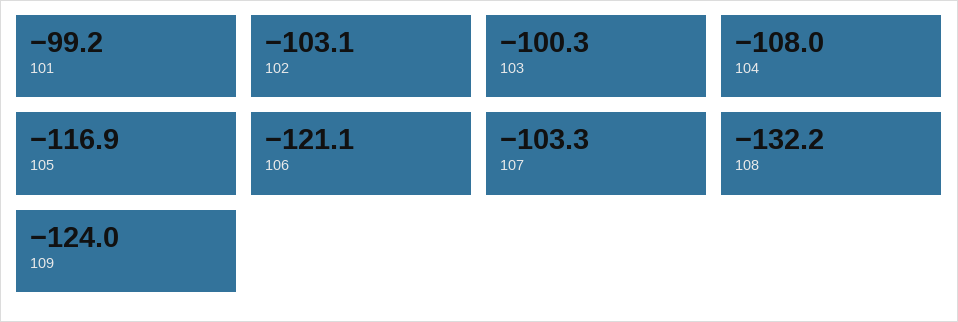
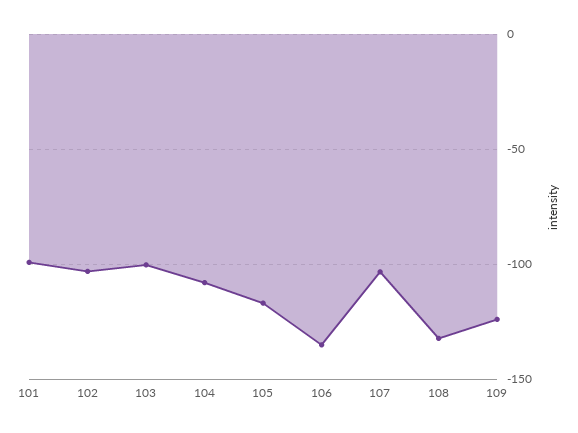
106: -121.1 -> -135

